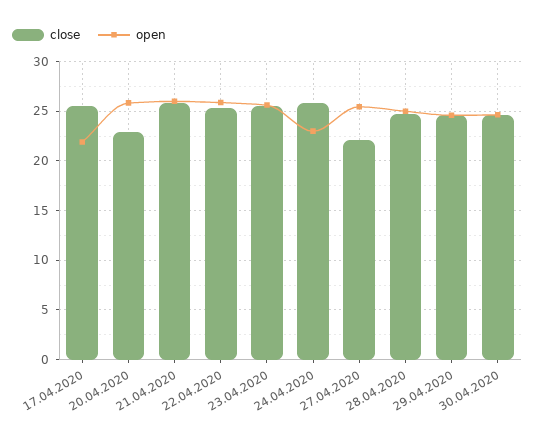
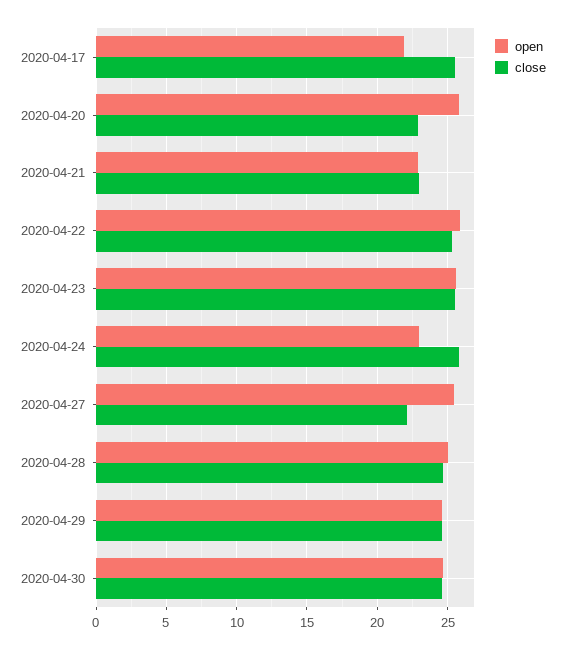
close, 21.04.2020: 26 -> 23
open, 21.04.2020: 26 -> 23

